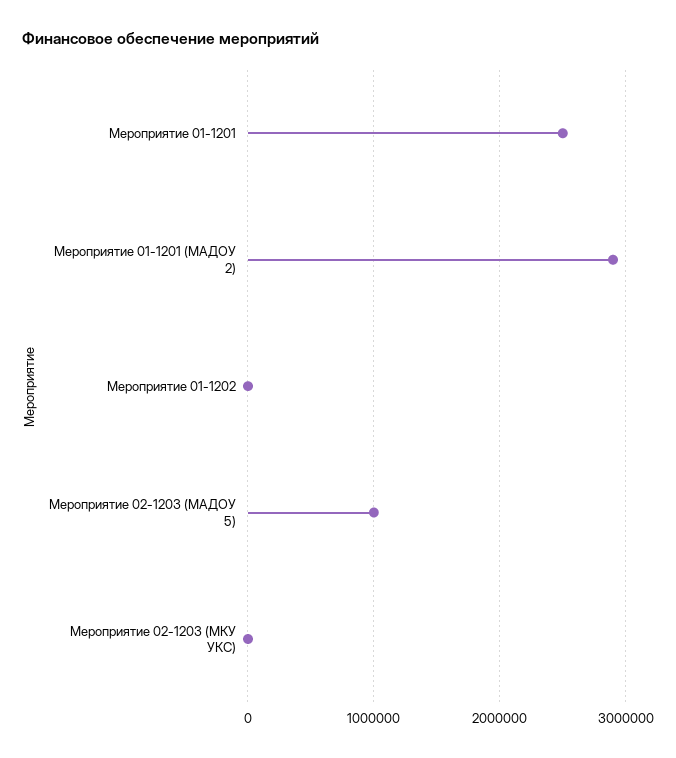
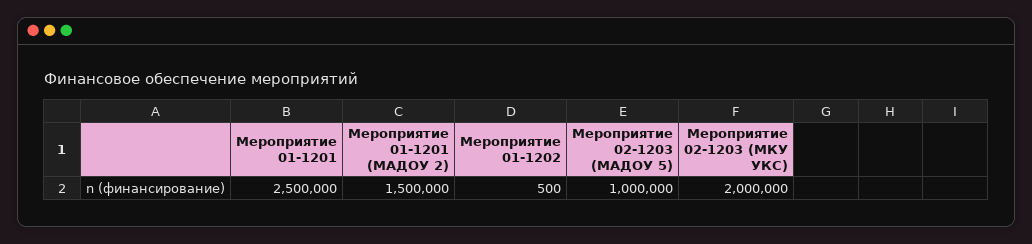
Мероприятие 01-1201 (МАДОУ 2): 2900000 -> 1500000
Мероприятие 02-1203 (МКУ УКС): 0 -> 2000000

